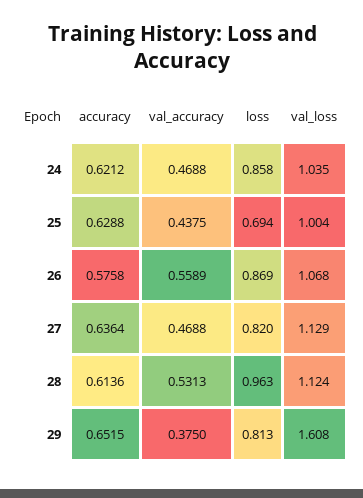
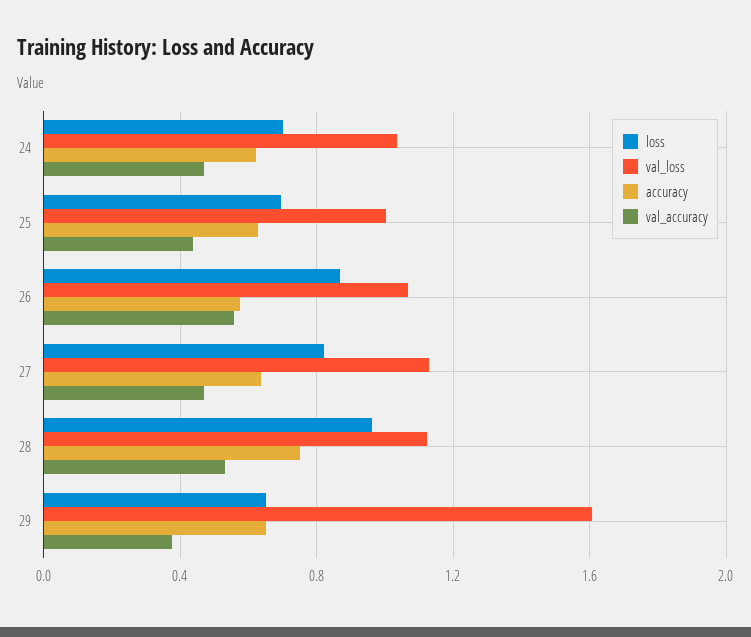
loss, 24: 0.858 -> 0.7
accuracy, 28: 0.6136 -> 0.75
loss, 29: 0.813 -> 0.65

